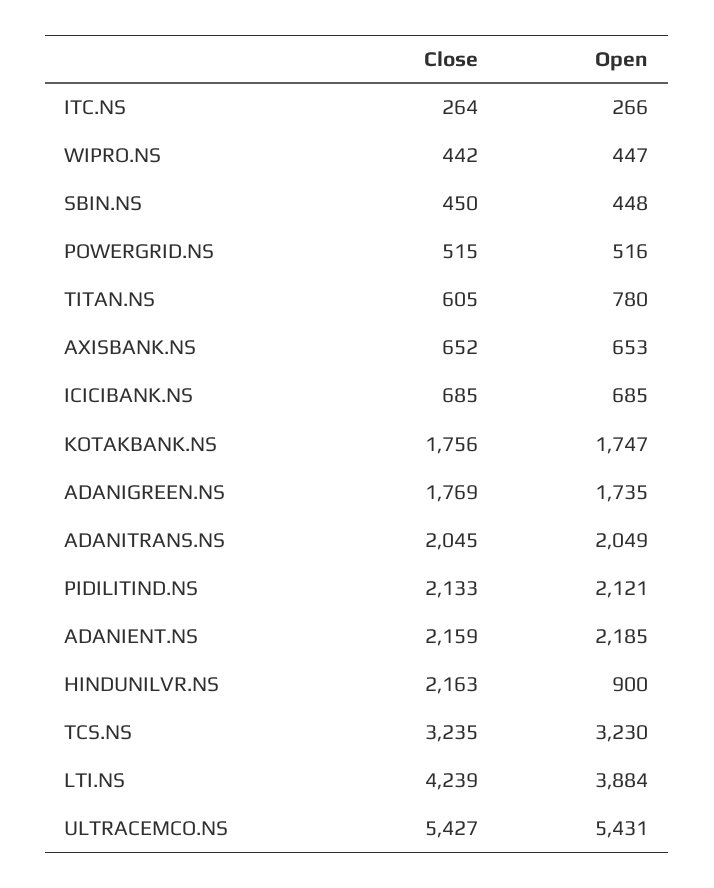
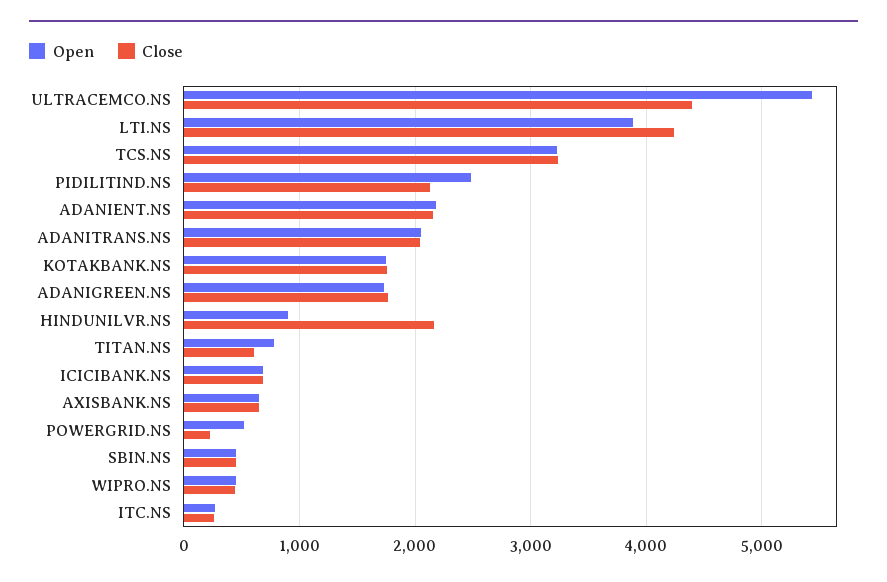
Close, POWERGRID.NS: 515 -> 200
Open, PIDILITIND.NS: 2121 -> 2500
Close, ULTRACEMCO.NS: 5427 -> 4400

